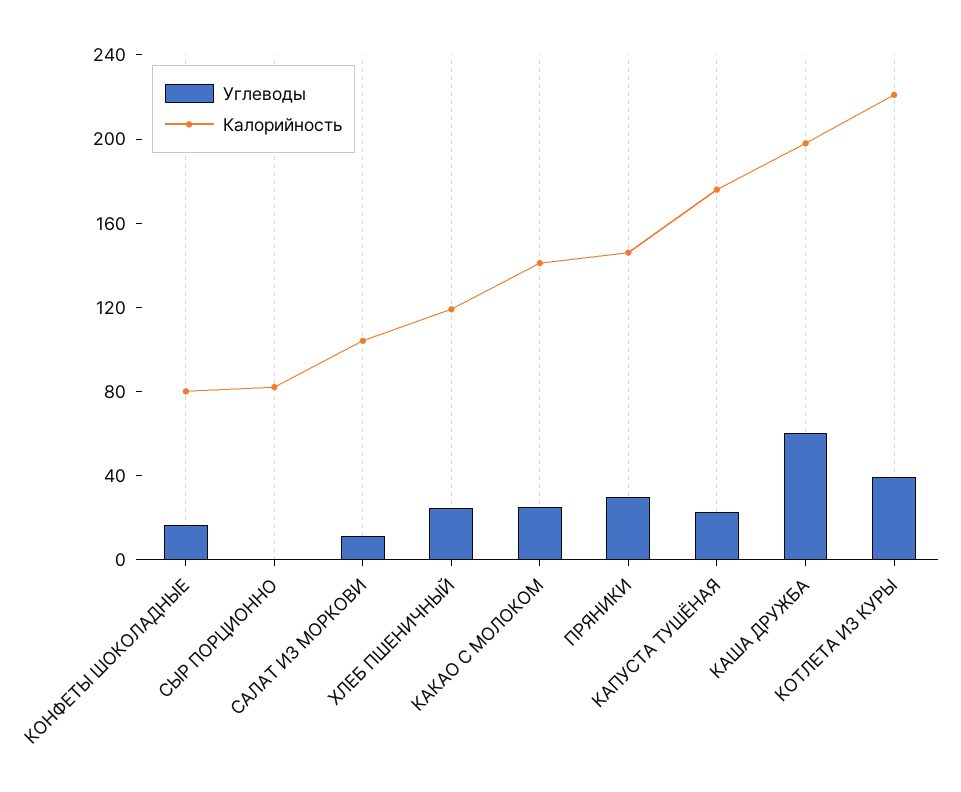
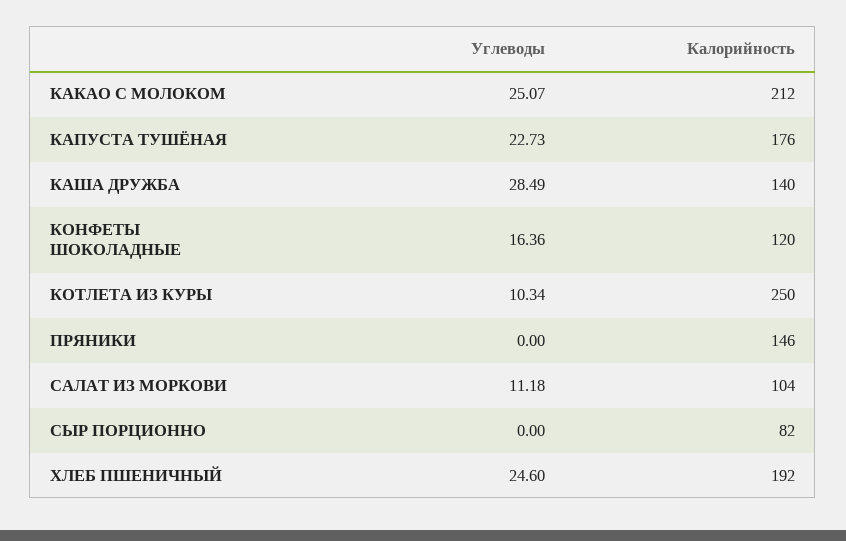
Калорийность, КОНФЕТЫ ШОКОЛАДНЫЕ: 80 -> 120
Калорийность, ХЛЕБ ПШЕНИЧНЫЙ: 120 -> 192
Калорийность, КАКАО С МОЛОКОМ: 140 -> 212
Углеводы, ПРЯНИКИ: 30 -> 0
Углеводы, КАША ДРУЖБА: 60 -> 28.49
Калорийность, КАША ДРУЖБА: 200 -> 140
Углеводы, КОТЛЕТА ИЗ КУРЫ: 40 -> 10.34
Калорийность, КОТЛЕТА ИЗ КУРЫ: 220 -> 250

